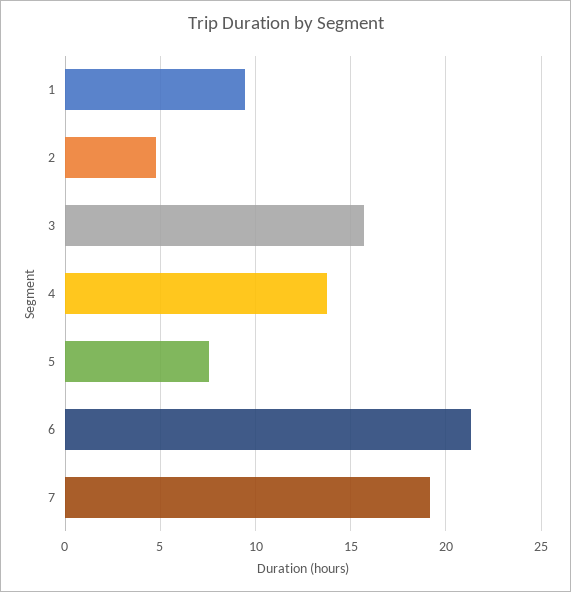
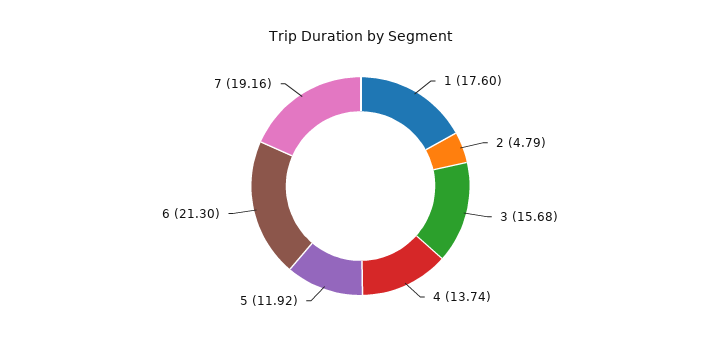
1: 9.5 -> 17.6
5: 7.5 -> 11.92

